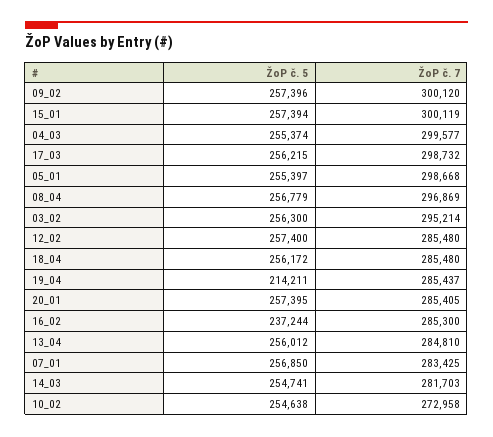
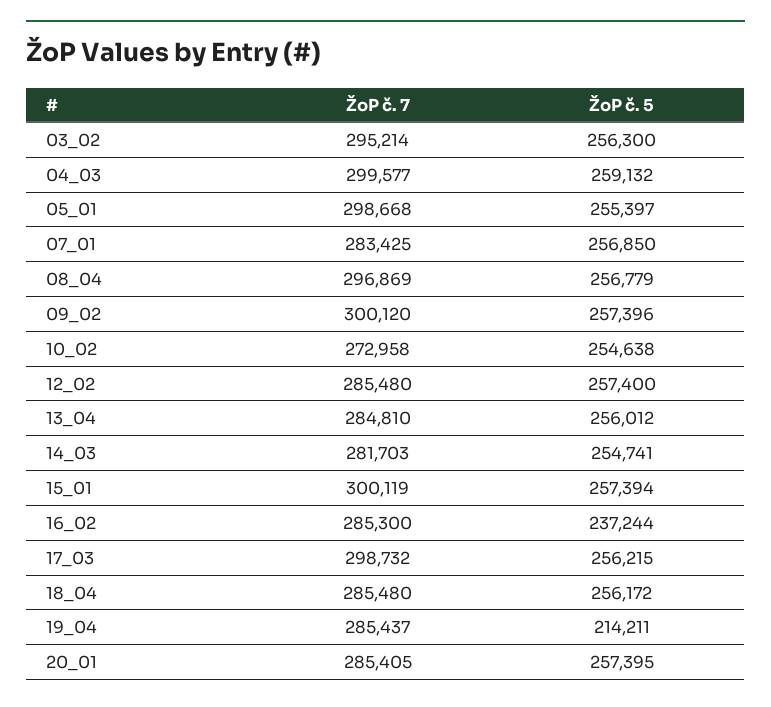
ŽoP č. 5, 04_03: 255374 -> 259132

